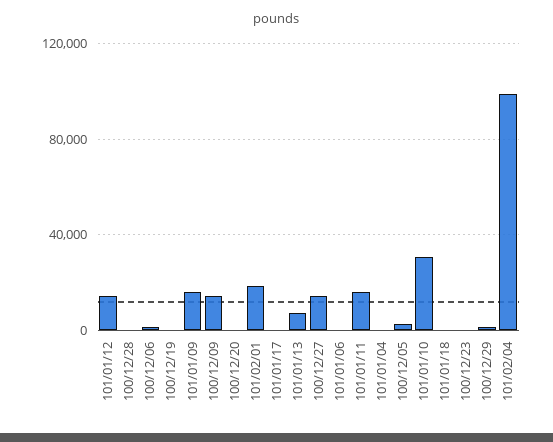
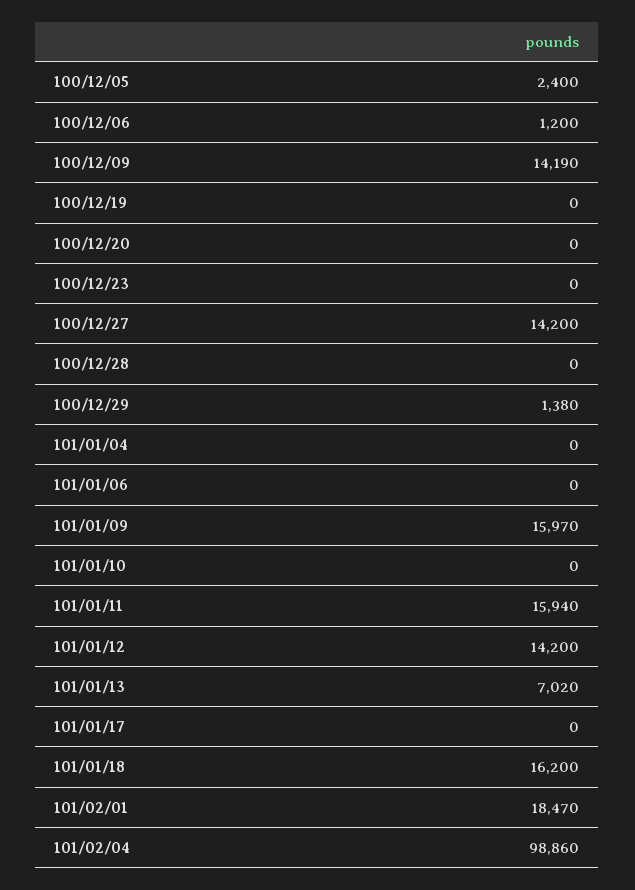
101/01/10: 30000 -> 0
101/01/18: 0 -> 16200

